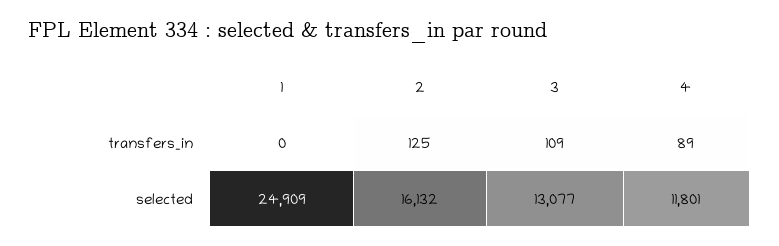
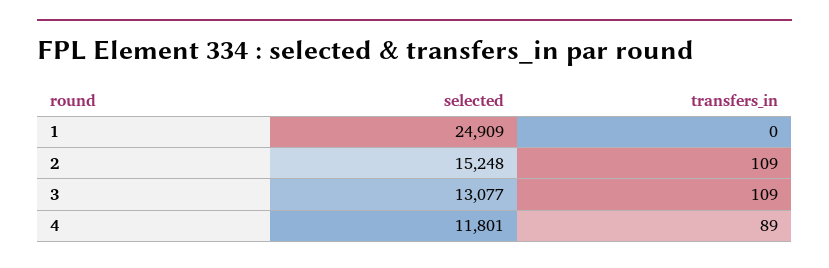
2, transfers_in: 125 -> 109
2, selected: 16132 -> 15248

